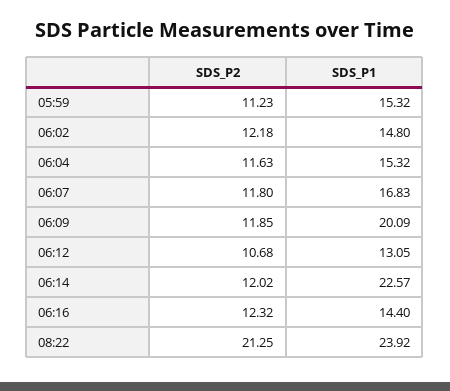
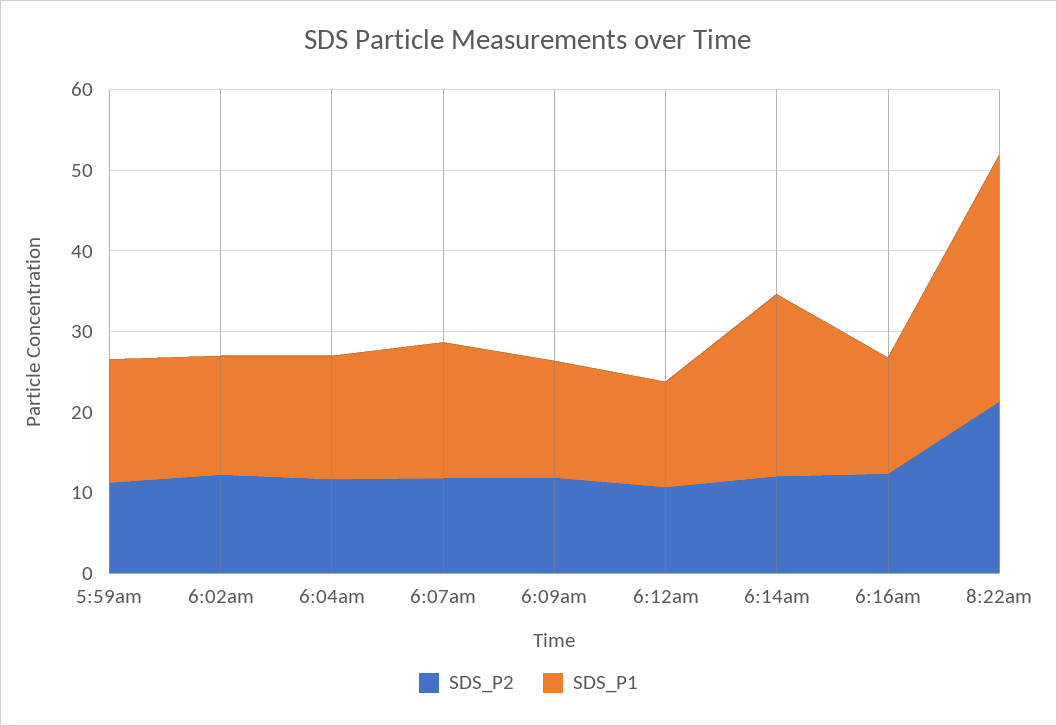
SDS_P1, 06:09: 20.09 -> 14
SDS_P1, 08:22: 23.92 -> 30

